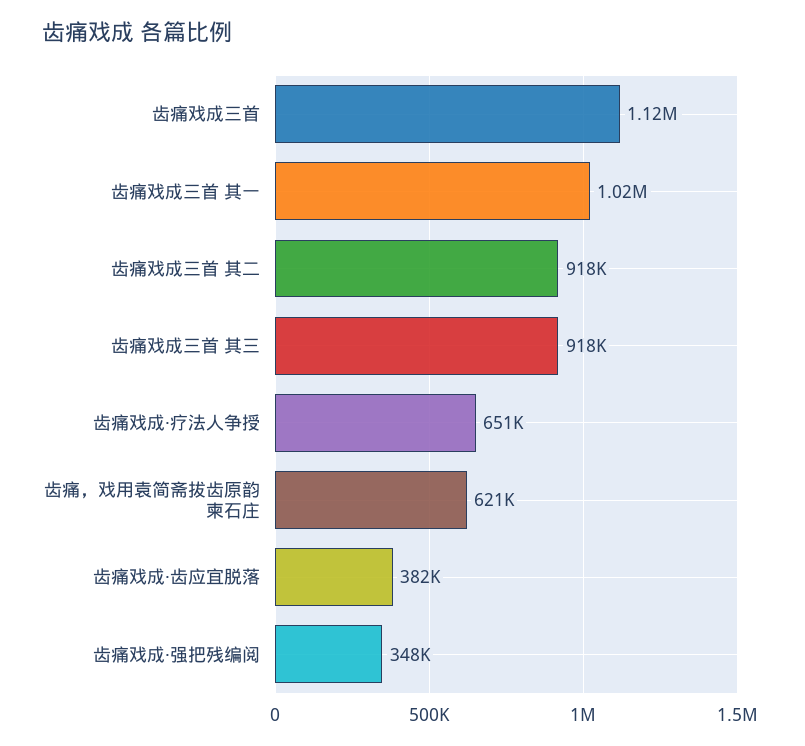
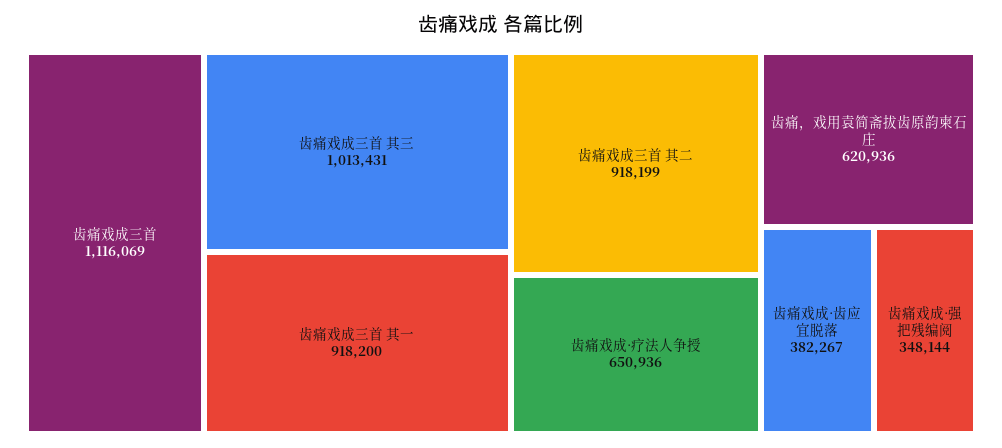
齿痛戏成三首 其一: 1020000 -> 918200
齿痛戏成三首 其三: 918000 -> 1013431

